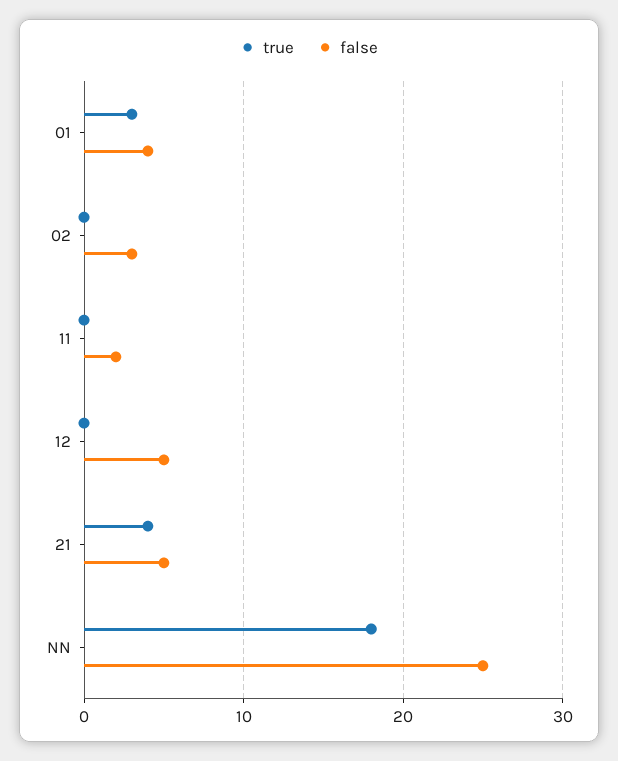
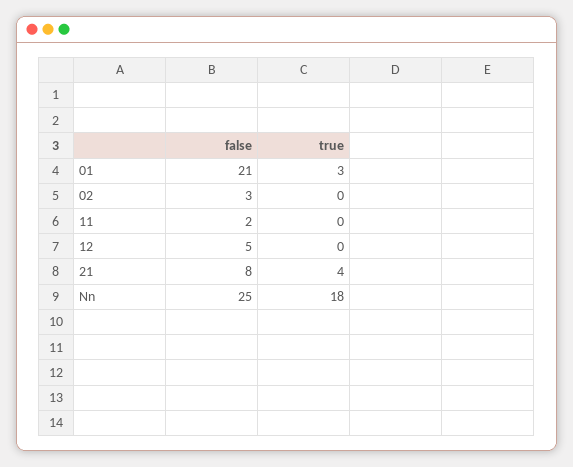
false, 01: 4 -> 21
false, 21: 5 -> 8

